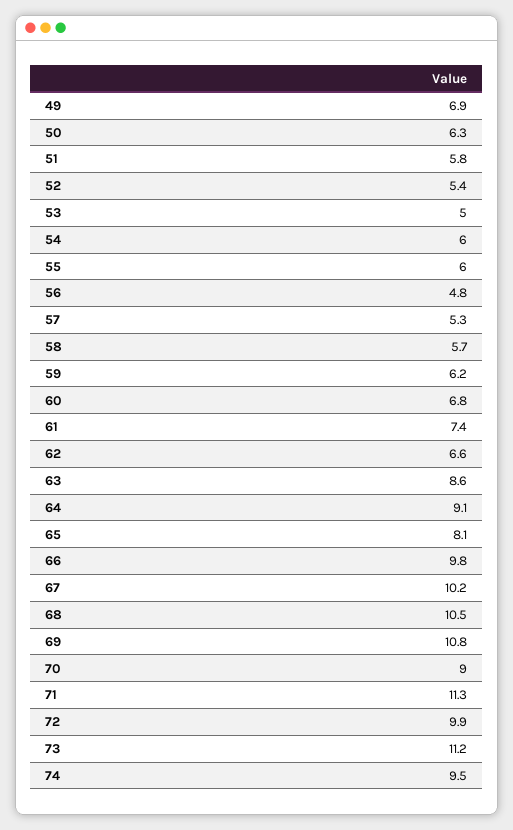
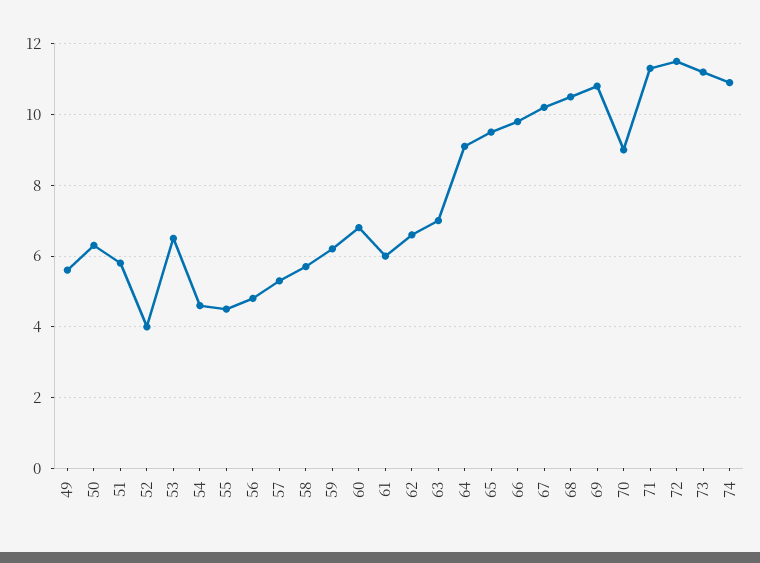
49: 6.9 -> 5.5
52: 5.4 -> 4
53: 5 -> 6.5
54: 6 -> 4.5
55: 6 -> 4.5
61: 7.4 -> 6
63: 8.6 -> 7
65: 8.1 -> 9.5
72: 9.9 -> 11.5
74: 9.5 -> 11

